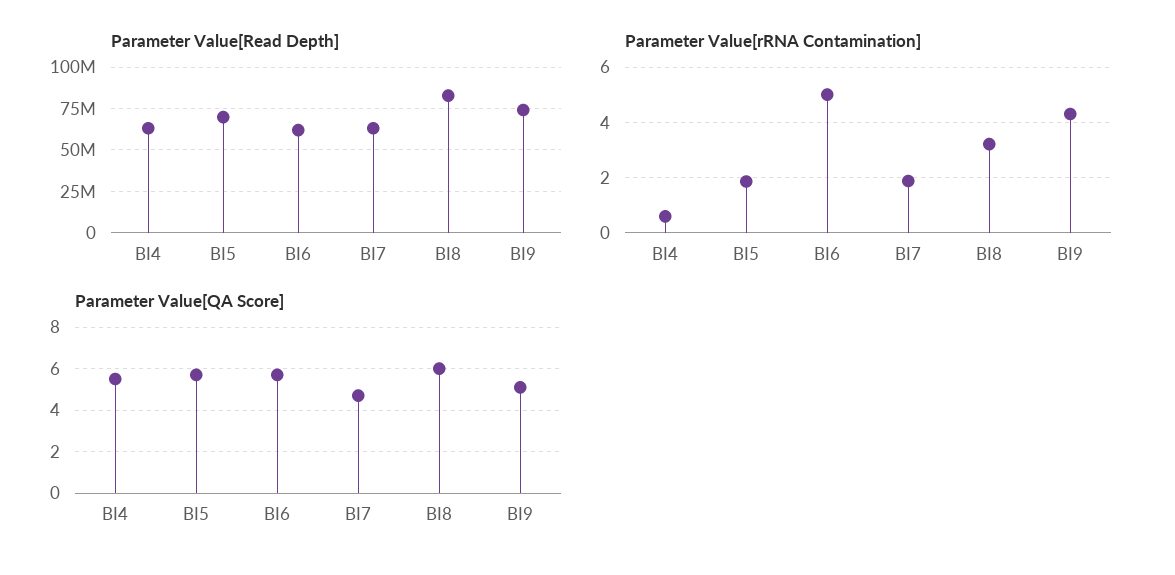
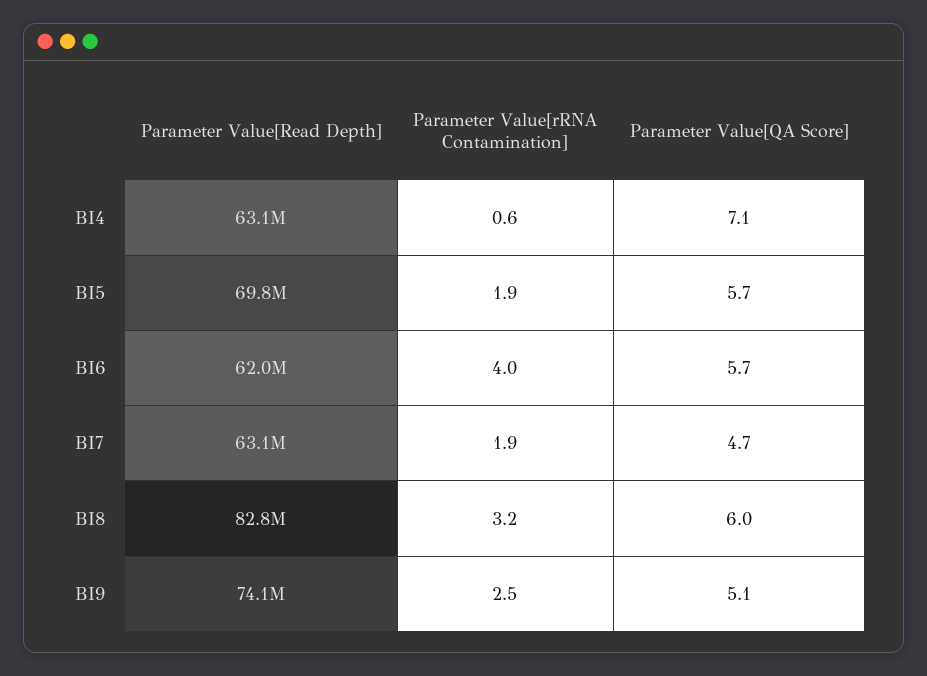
Parameter Value[rRNA Contamination], BI6: 5 -> 4
Parameter Value[rRNA Contamination], BI9: 4.25 -> 2.5
Parameter Value[QA Score], BI4: 5.5 -> 7.1

